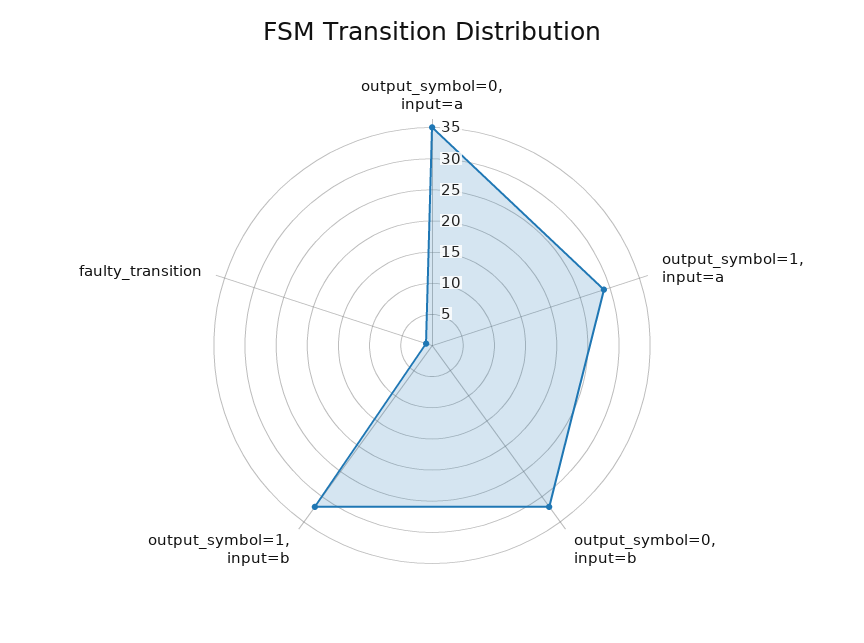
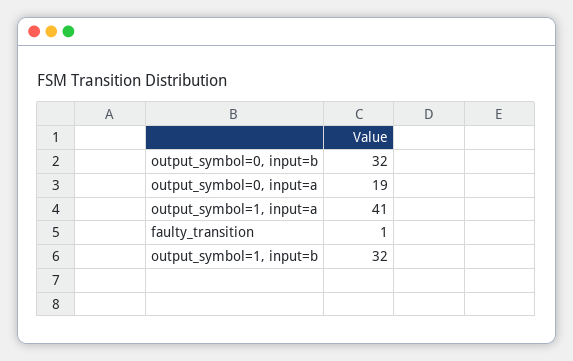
output_symbol=0, input=a: 35 -> 19
output_symbol=1, input=a: 30 -> 41

